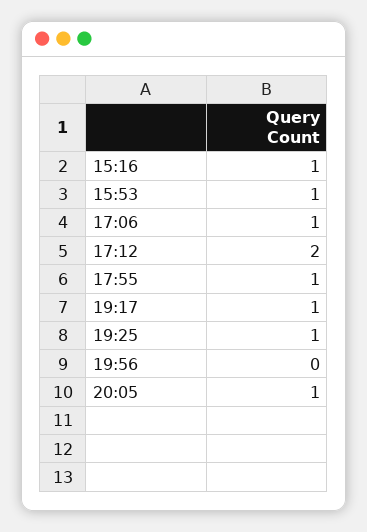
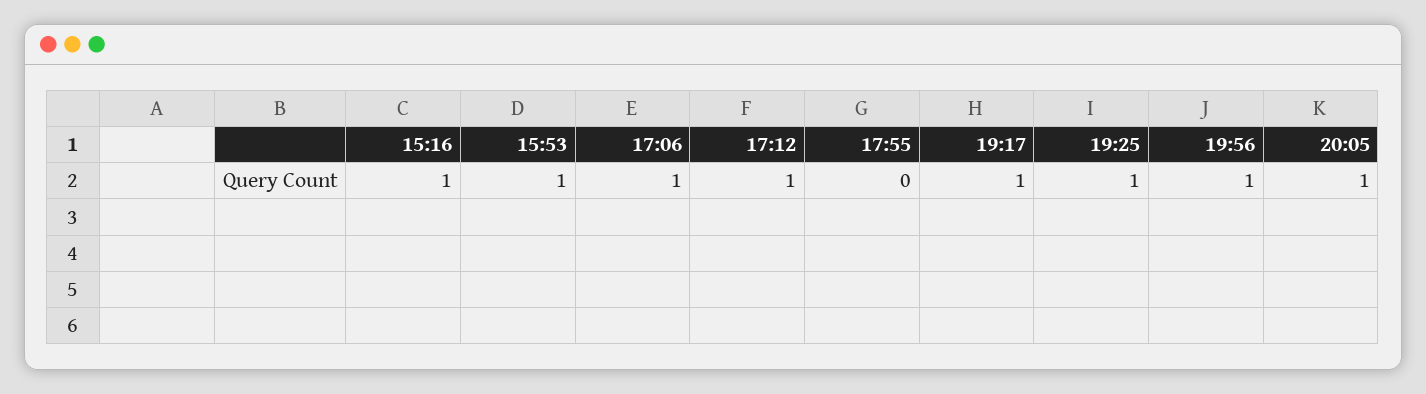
17:12: 2 -> 1
17:55: 1 -> 0
19:56: 0 -> 1

